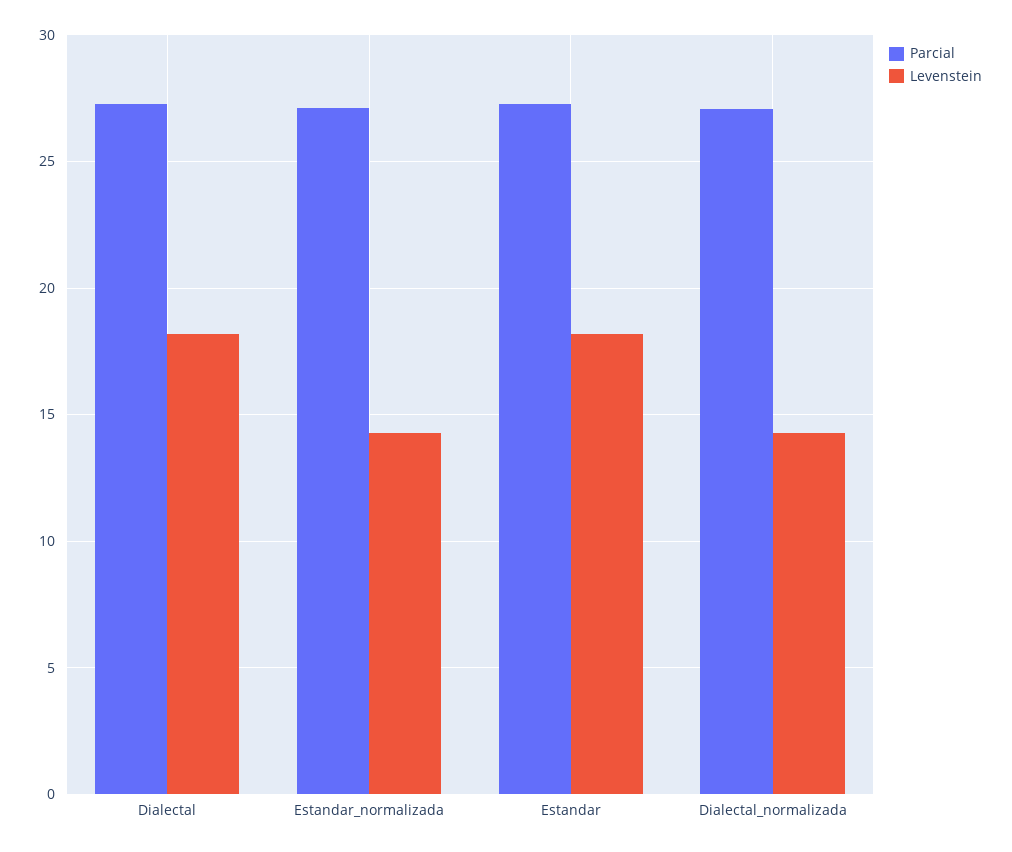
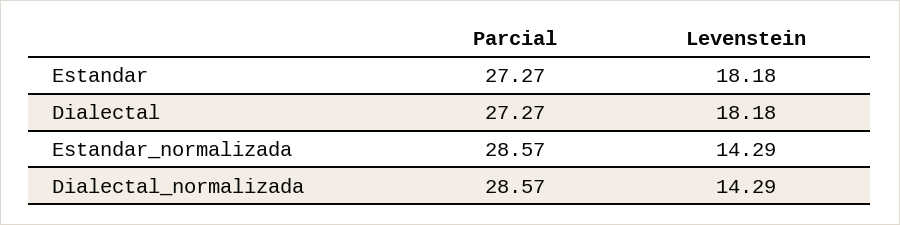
Parcial, Estandar_normalizada: 27 -> 28.57
Parcial, Dialectal_normalizada: 27 -> 28.57

